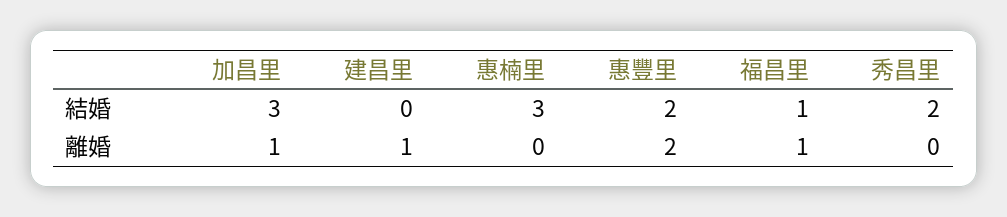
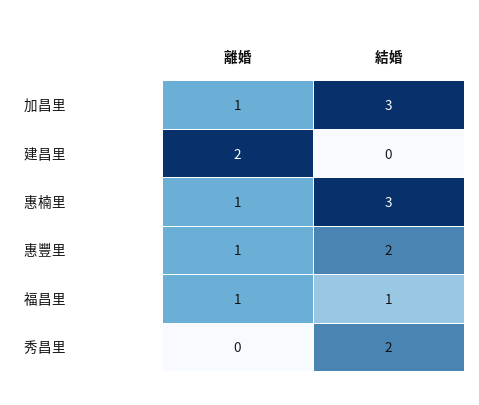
建昌里, 離婚: 1 -> 2
惠楠里, 離婚: 0 -> 1
惠豐里, 離婚: 2 -> 1

